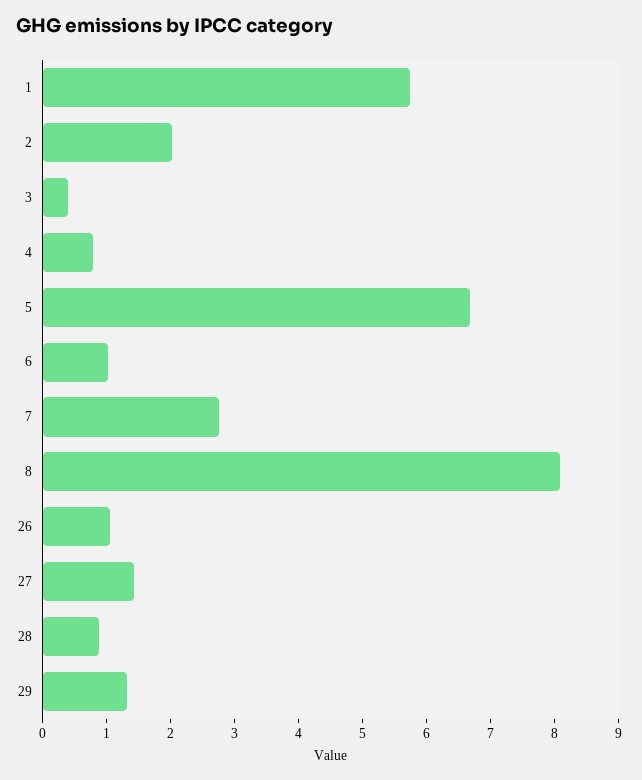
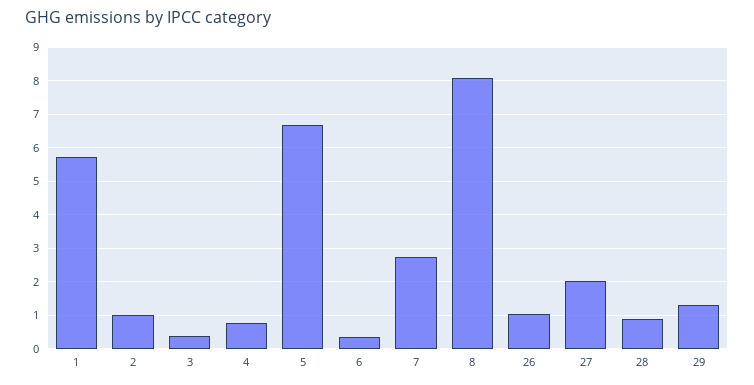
2: 2 -> 1
6: 1 -> 0.4
27: 1.4 -> 2

